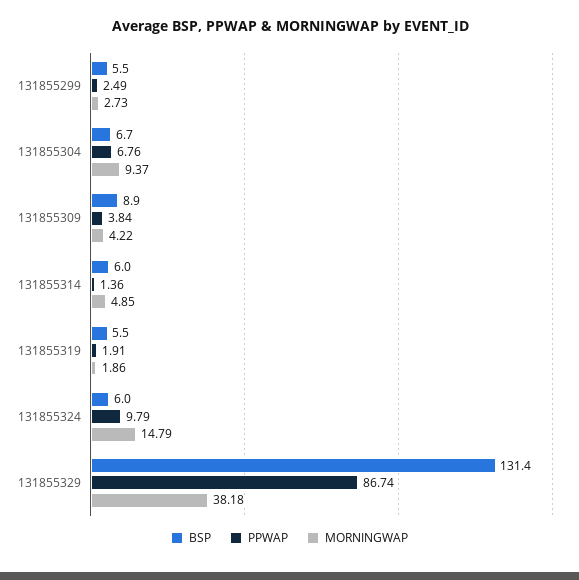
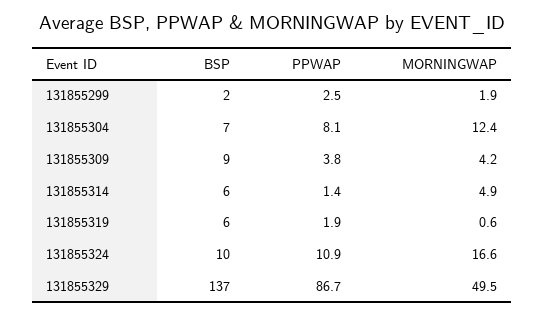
BSP, 131855299: 5.5 -> 2
MORNINGWAP, 131855299: 2.73 -> 1.9
PPWAP, 131855304: 6.76 -> 8.1
MORNINGWAP, 131855304: 9.37 -> 12.4
MORNINGWAP, 131855319: 1.86 -> 0.6
BSP, 131855324: 6 -> 10
PPWAP, 131855324: 9.79 -> 10.9
MORNINGWAP, 131855324: 14.79 -> 16.6
BSP, 131855329: 131.4 -> 137
MORNINGWAP, 131855329: 38.18 -> 49.5

